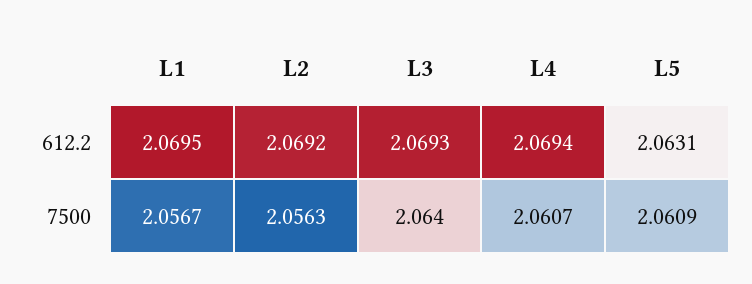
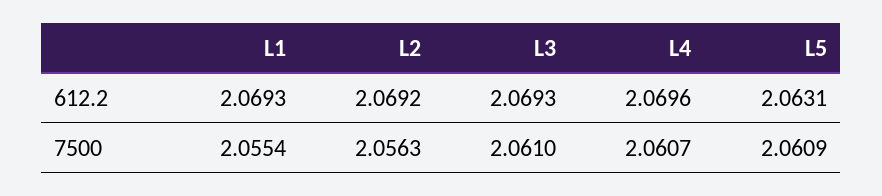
L1, 612.2: 2.0695 -> 2.0693
L4, 612.2: 2.0694 -> 2.0696
L1, 7500: 2.0567 -> 2.0554
L3, 7500: 2.064 -> 2.061

